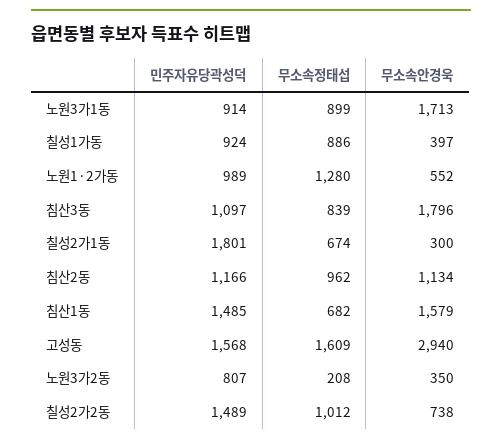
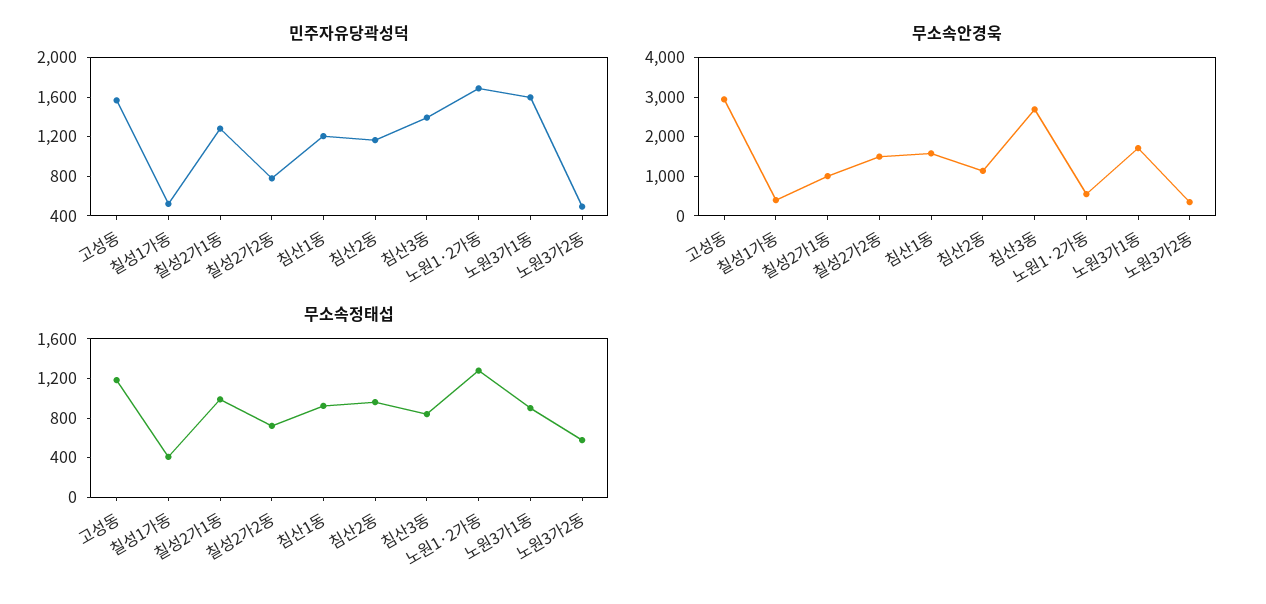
민주자유당곽성덕, 노원3가1동: 914 -> 1600
민주자유당곽성덕, 칠성1가동: 924 -> 500
무소속정태섭, 칠성1가동: 886 -> 400
민주자유당곽성덕, 노원1·2가동: 989 -> 1700
민주자유당곽성덕, 침산3동: 1097 -> 1400
무소속안경욱, 침산3동: 1796 -> 2750
민주자유당곽성덕, 칠성2가1동: 1801 -> 1300
무소속정태섭, 칠성2가1동: 674 -> 1000
무소속안경욱, 칠성2가1동: 300 -> 1000
민주자유당곽성덕, 침산1동: 1485 -> 1200
무소속정태섭, 침산1동: 682 -> 900
무소속정태섭, 고성동: 1609 -> 1200
민주자유당곽성덕, 노원3가2동: 807 -> 500
무소속정태섭, 노원3가2동: 208 -> 600
민주자유당곽성덕, 칠성2가2동: 1489 -> 800
무소속정태섭, 칠성2가2동: 1012 -> 700
무소속안경욱, 칠성2가2동: 738 -> 1500

